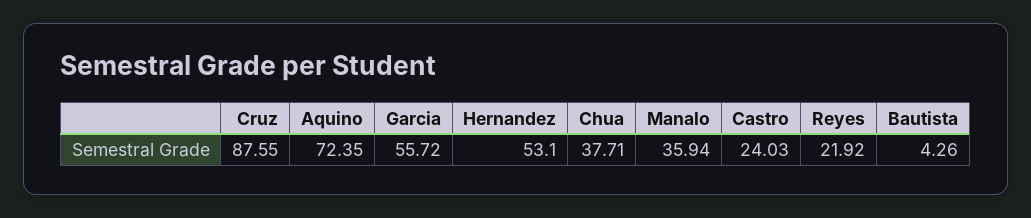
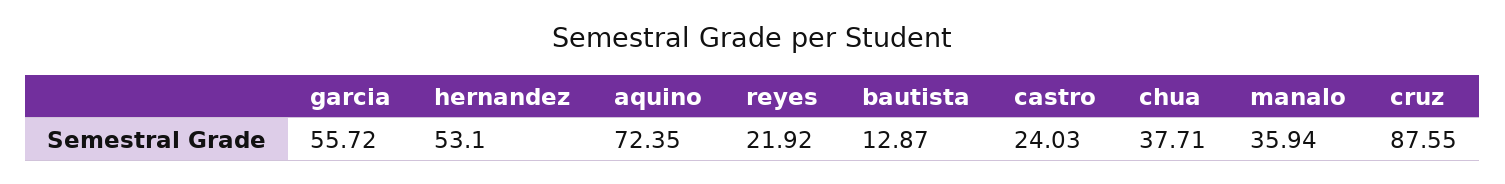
Bautista: 4.26 -> 12.87

